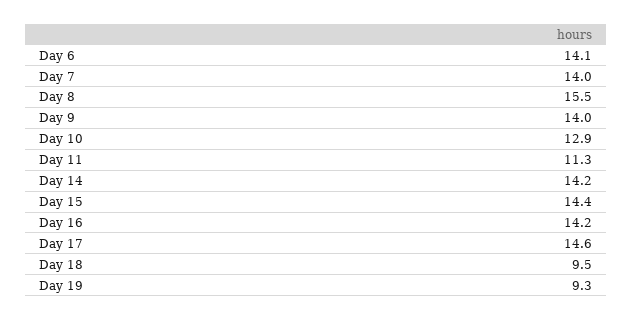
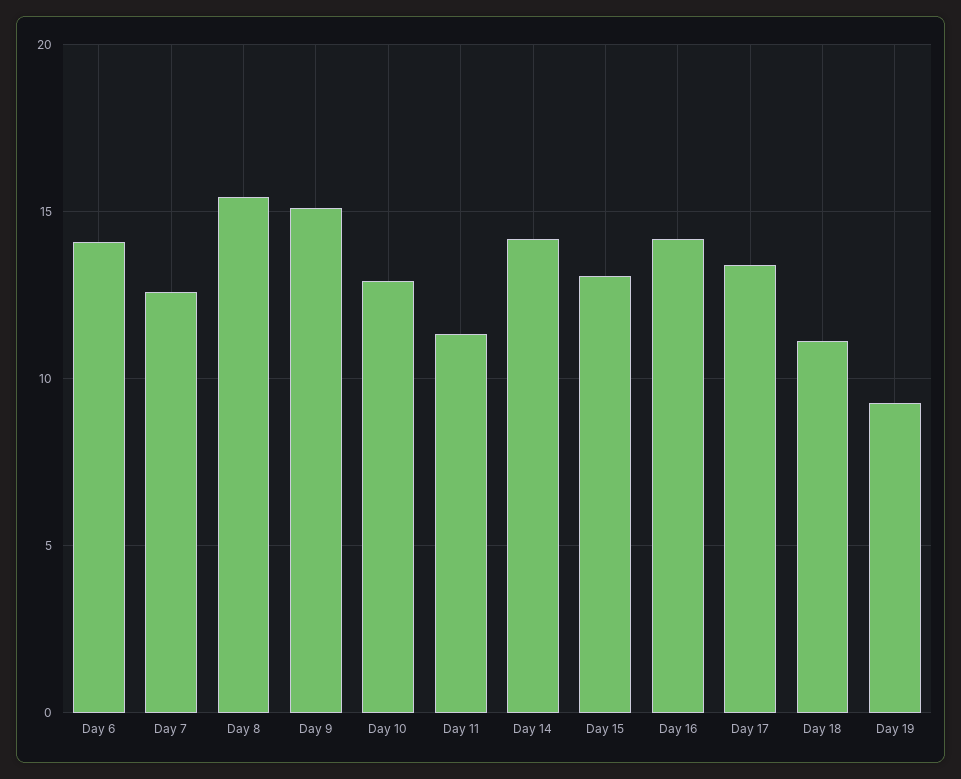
Day 7: 14 -> 12.5
Day 9: 14 -> 15
Day 15: 14.4 -> 13
Day 17: 14.6 -> 13.5
Day 18: 9.5 -> 11

